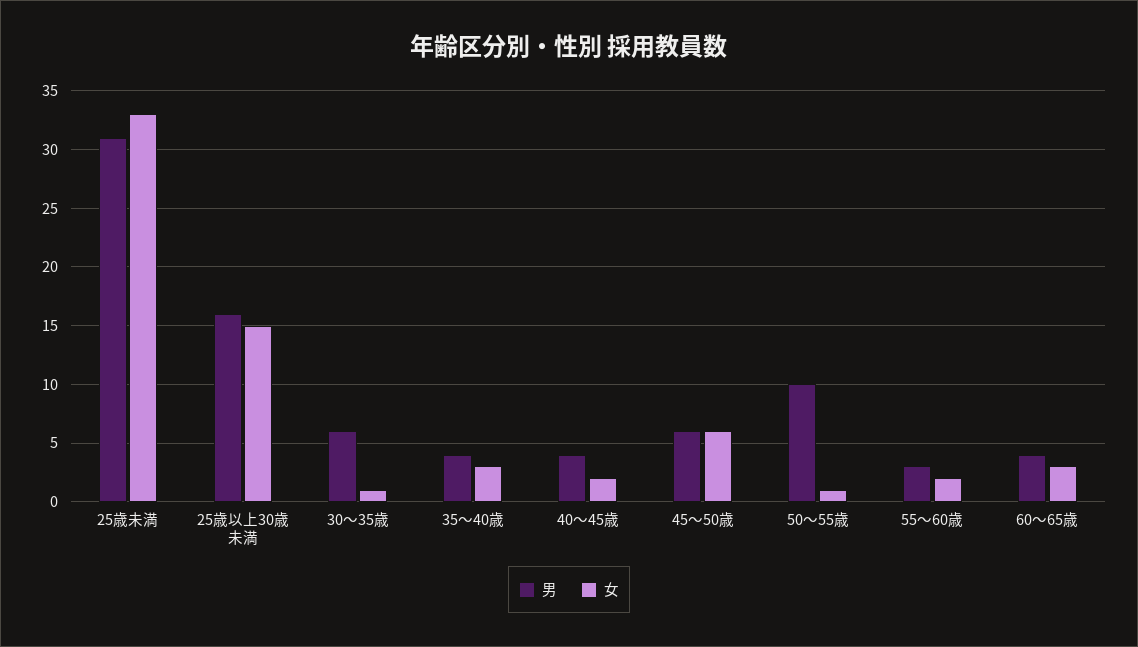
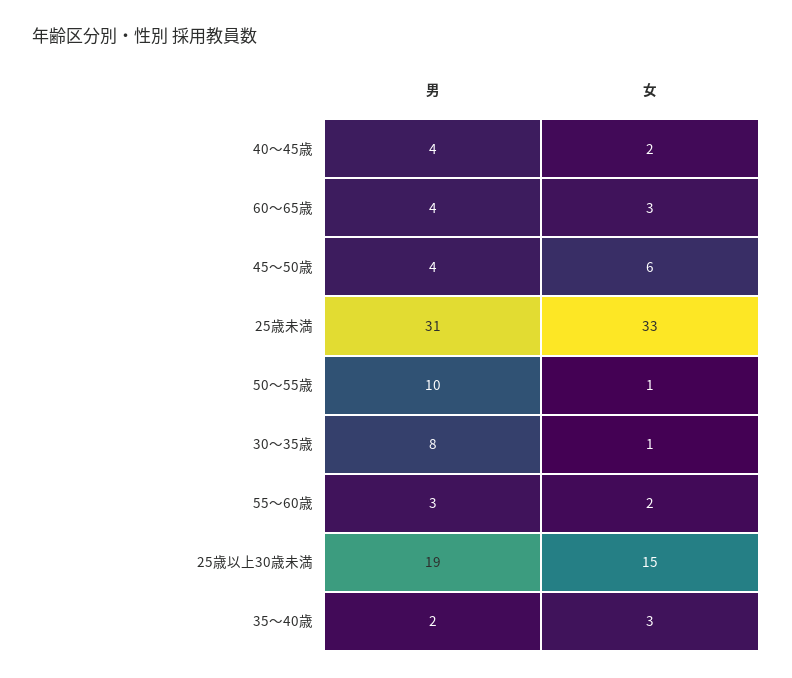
男, 25歳以上30歳未満: 16 -> 19
男, 30〜35歳: 6 -> 8
男, 35〜40歳: 4 -> 2
男, 45〜50歳: 6 -> 4

